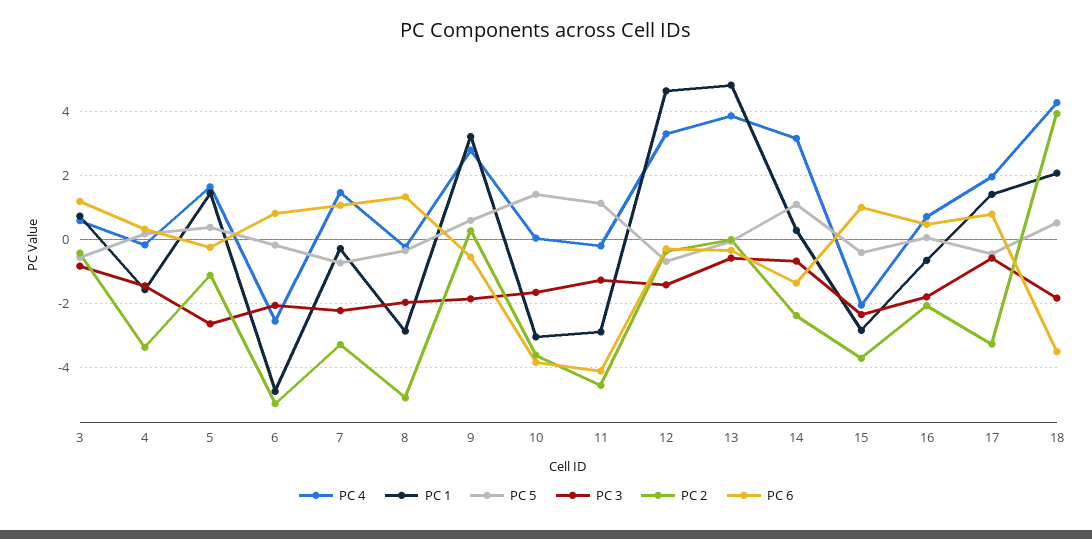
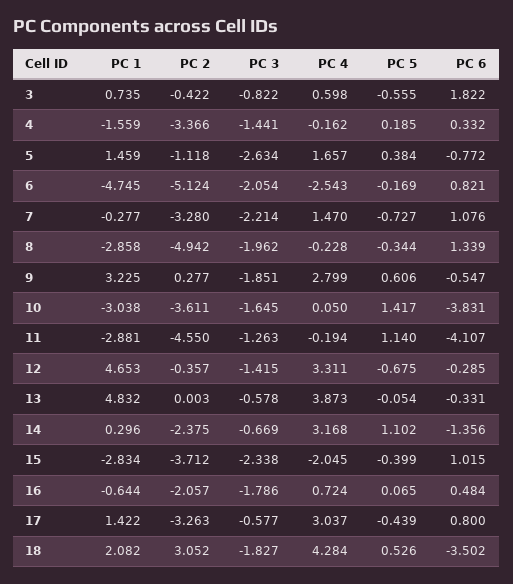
PC 6, 3: 1.2 -> 1.822
PC 6, 5: -0.2 -> -0.772
PC 4, 17: 2 -> 3.037
PC 2, 18: 4 -> 3.052

